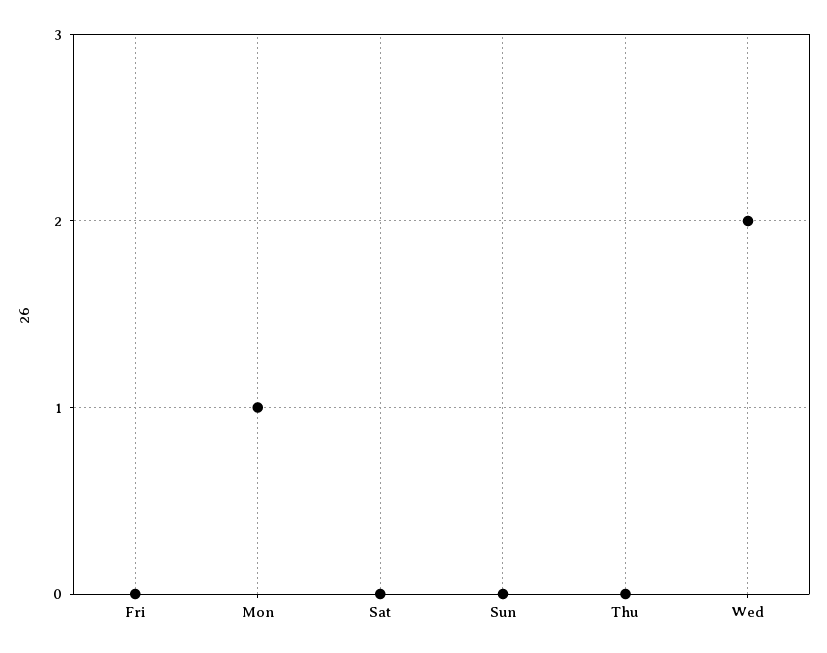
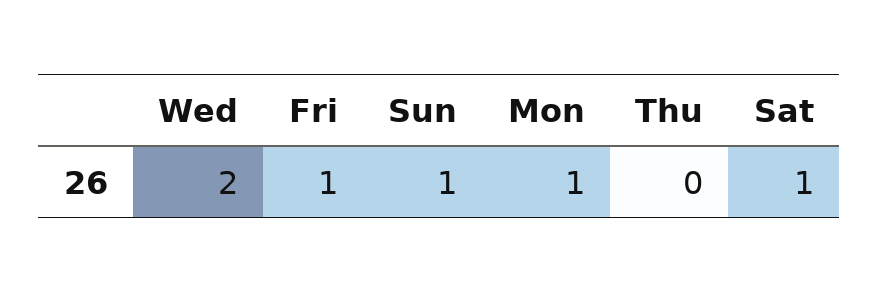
Fri: 0 -> 1
Sat: 0 -> 1
Sun: 0 -> 1

